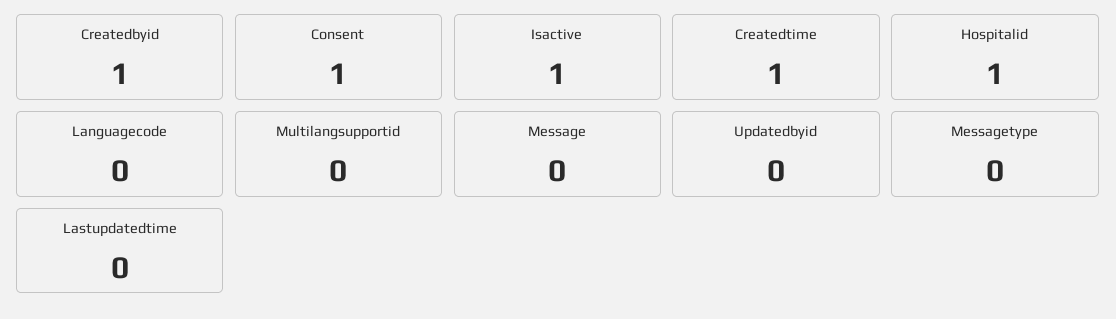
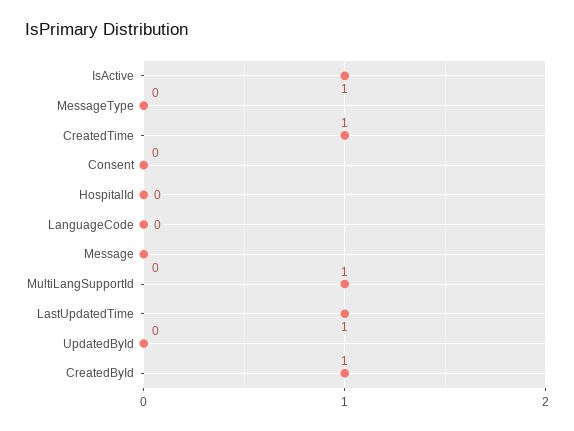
Consent: 1 -> 0
Hospitalid: 1 -> 0
Multilangsupportid: 0 -> 1
Lastupdatedtime: 0 -> 1

